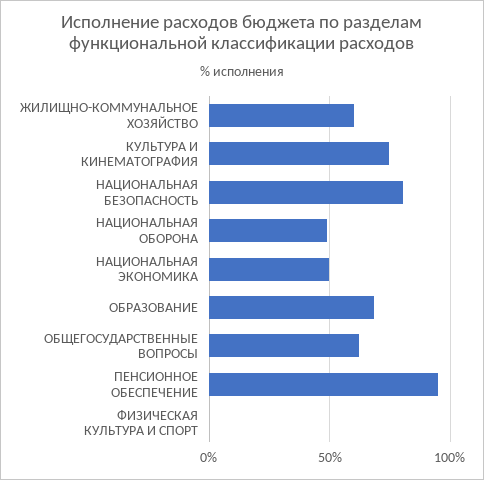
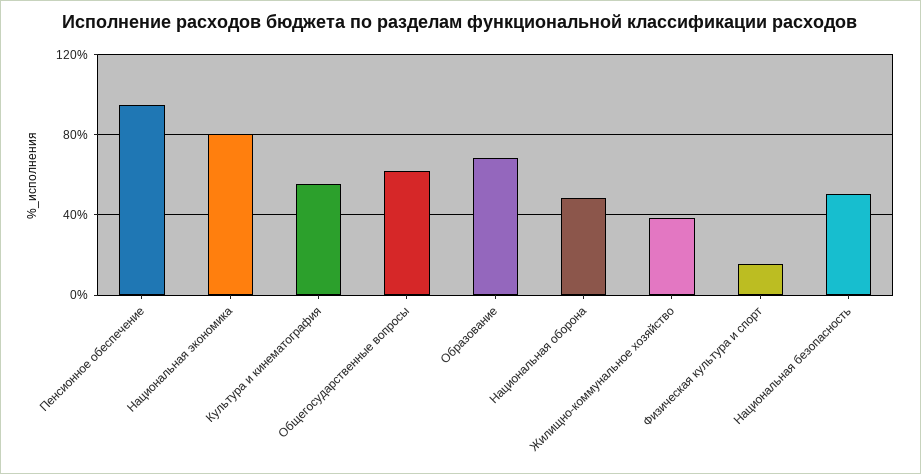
ЖИЛИЩНО-КОММУНАЛЬНОЕ ХОЗЯЙСТВО: 60 -> 40
КУЛЬТУРА И КИНЕМАТОГРАФИЯ: 75 -> 55
НАЦИОНАЛЬНАЯ БЕЗОПАСНОСТЬ: 80 -> 50
НАЦИОНАЛЬНАЯ ЭКОНОМИКА: 50 -> 80
ФИЗИЧЕСКАЯ КУЛЬТУРА И СПОРТ: 0 -> 15

